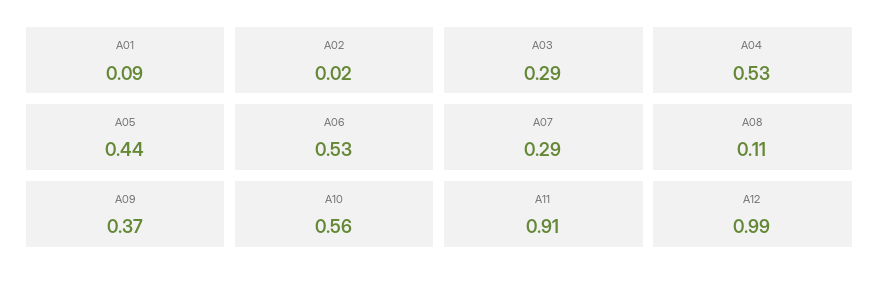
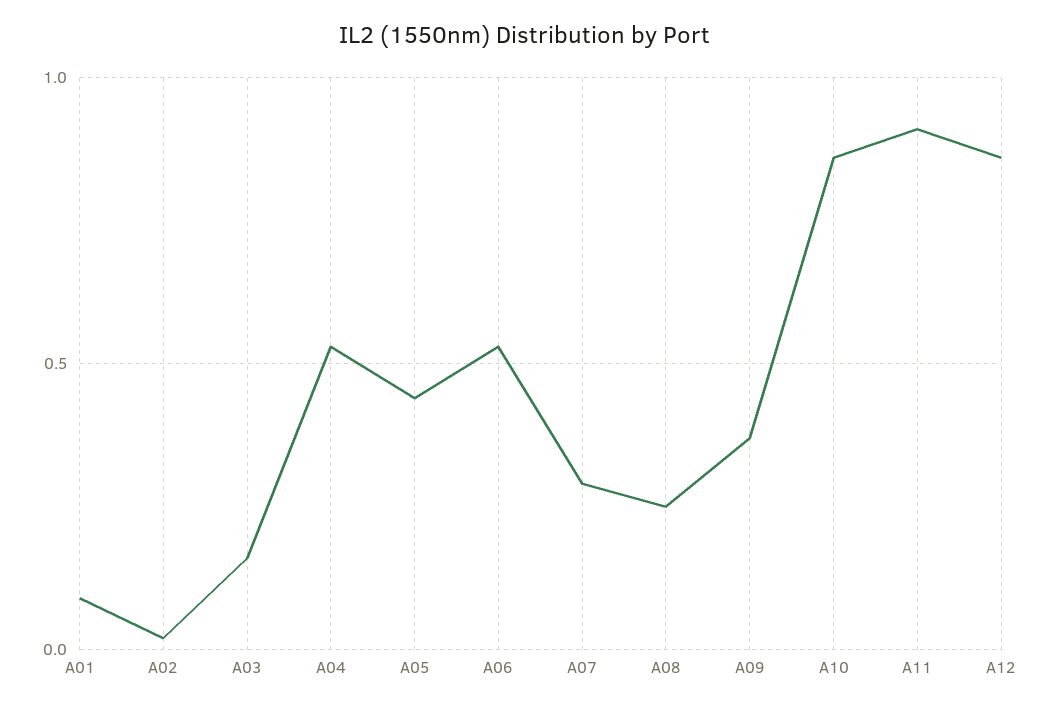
A03: 0.29 -> 0.15
A08: 0.11 -> 0.25
A10: 0.56 -> 0.85
A12: 0.99 -> 0.85

